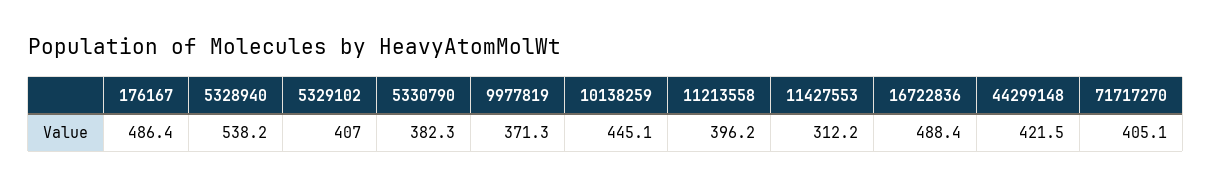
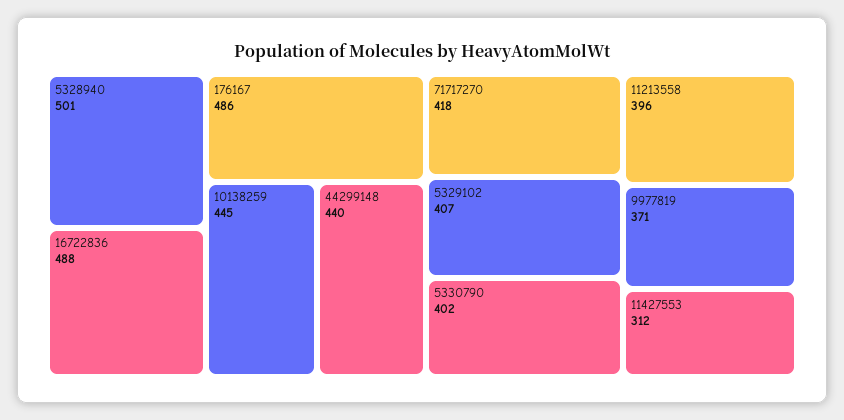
5328940: 538.2 -> 501
5330790: 382.3 -> 402
44299148: 421.5 -> 440
71717270: 405.1 -> 418

